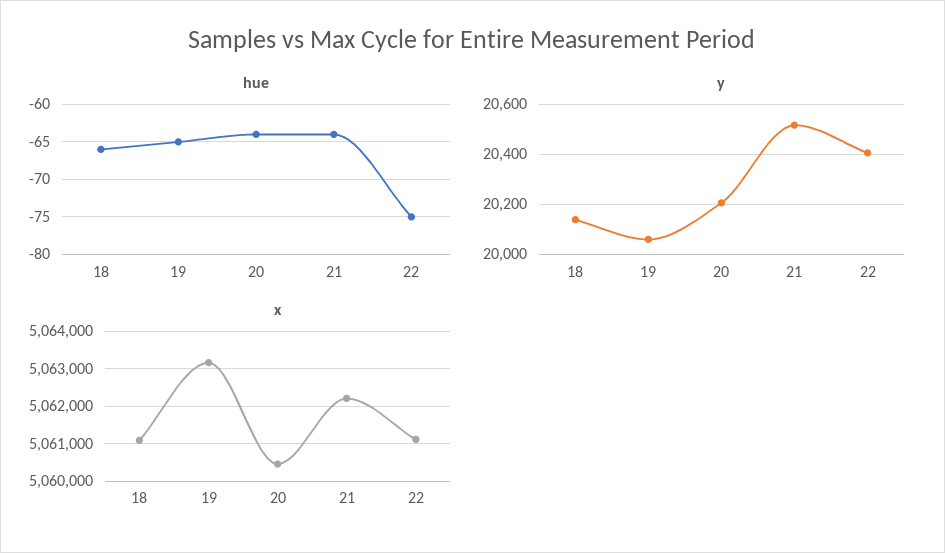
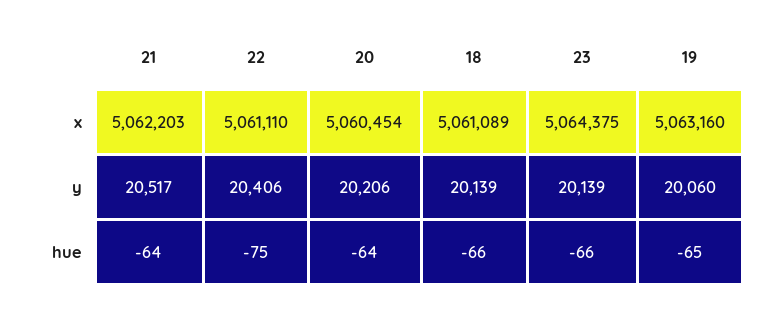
x, 23: none -> 5064375
y, 23: none -> 20139
hue, 23: none -> -66

